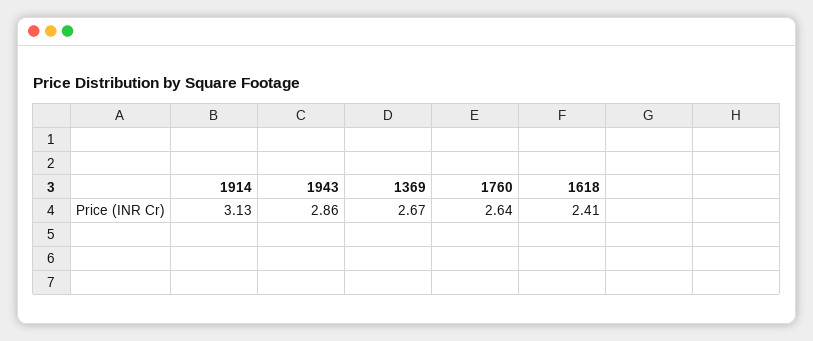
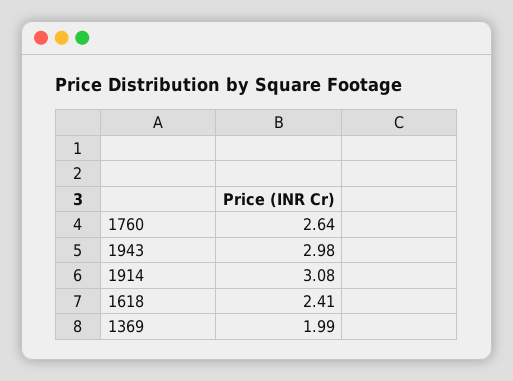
1914: 3.13 -> 3.08
1943: 2.86 -> 2.98
1369: 2.67 -> 1.99

